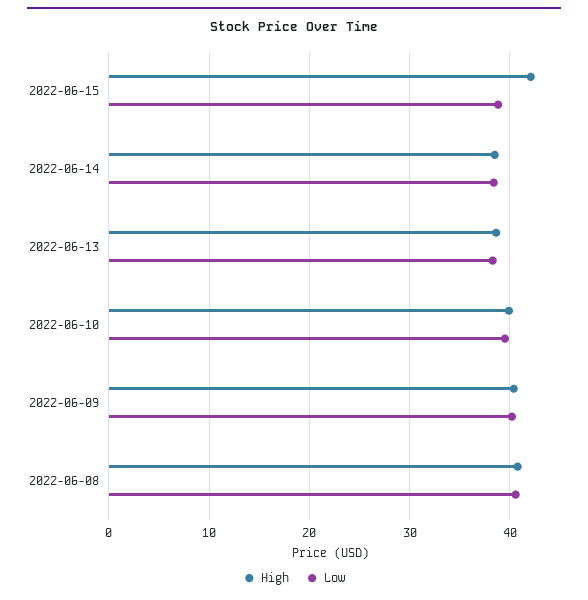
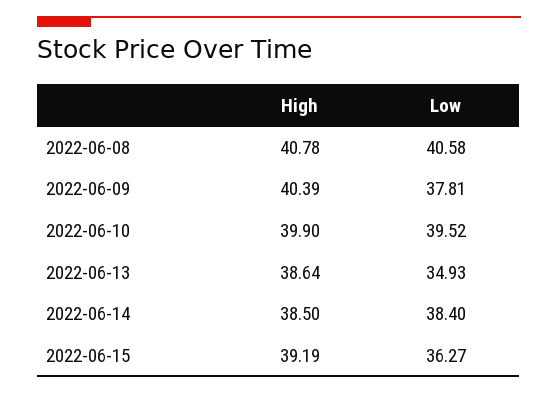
High, 2022-06-15: 42 -> 39.19
Low, 2022-06-15: 39 -> 36.27
Low, 2022-06-13: 38 -> 34.93
Low, 2022-06-09: 40 -> 37.81

